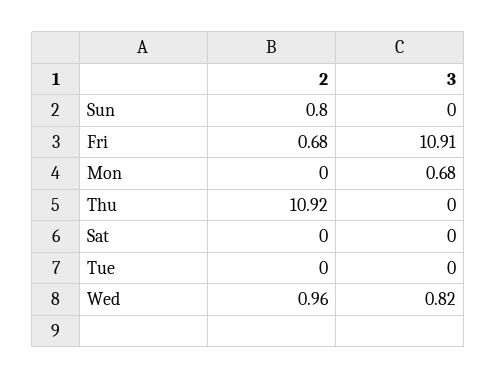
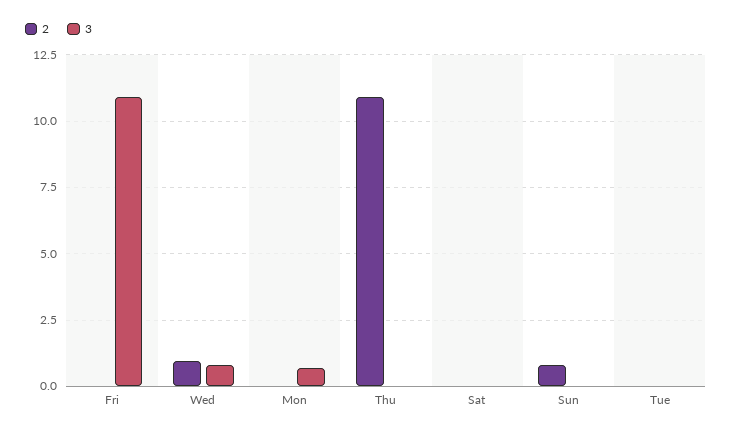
2, Fri: 0.68 -> 0

